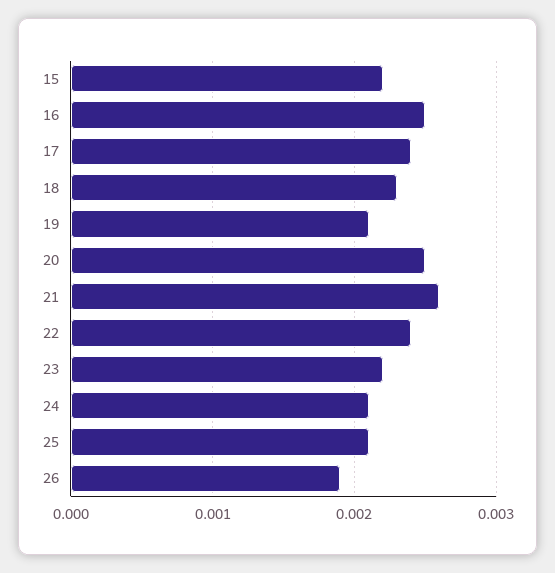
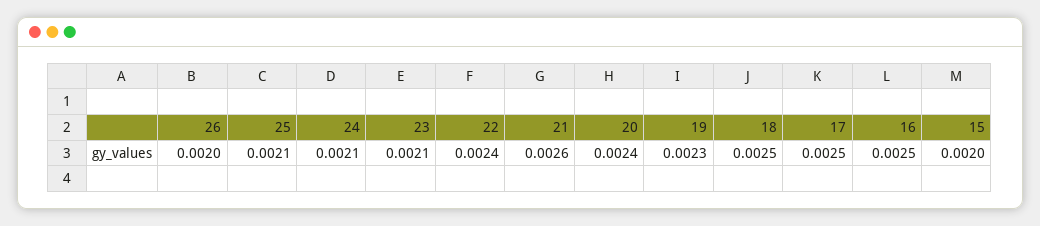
15: 0.0022 -> 0.002
17: 0.0024 -> 0.0025
18: 0.0023 -> 0.0025
19: 0.0021 -> 0.0023
20: 0.0025 -> 0.0024
23: 0.0022 -> 0.0021
26: 0.0019 -> 0.002

